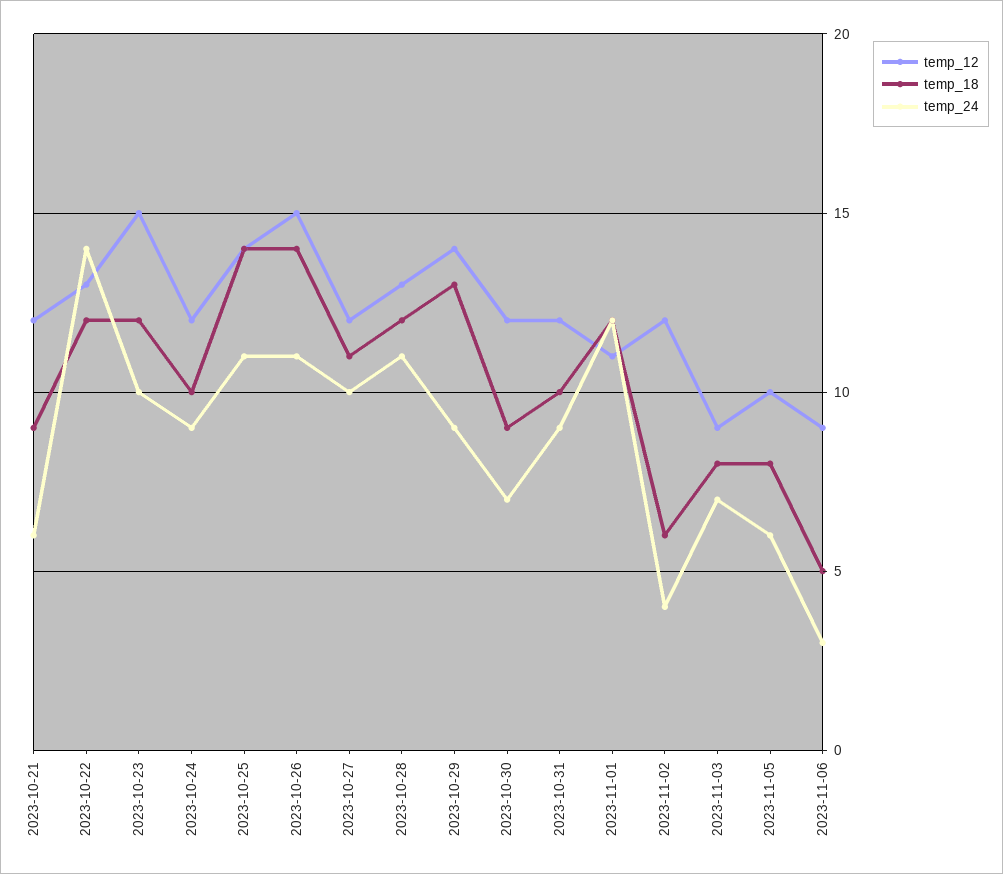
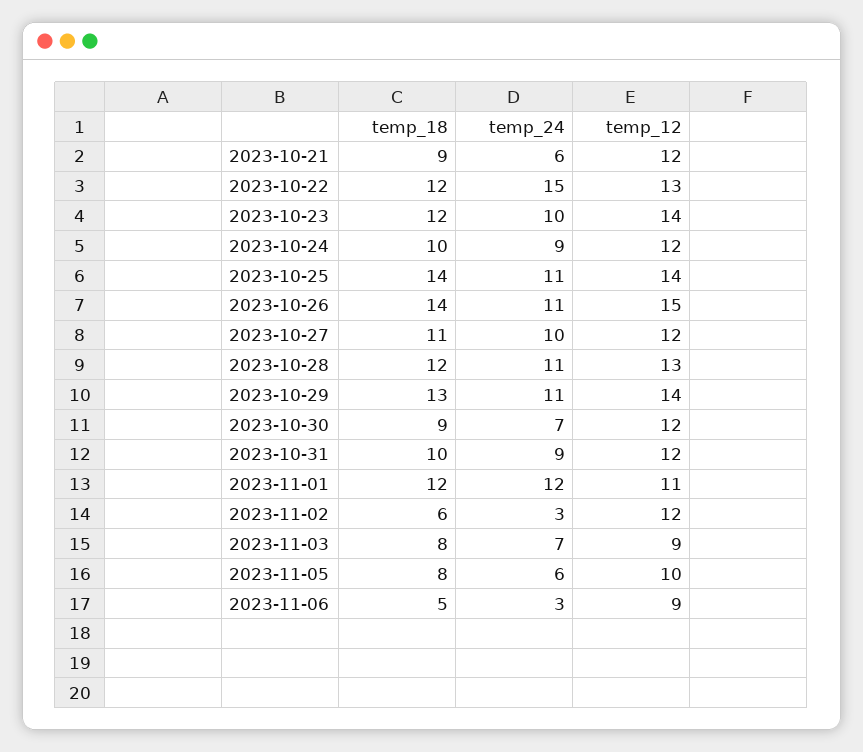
temp_24, 2023-10-22: 14 -> 15
temp_12, 2023-10-23: 15 -> 14
temp_24, 2023-10-29: 9 -> 11
temp_24, 2023-11-02: 4 -> 3

